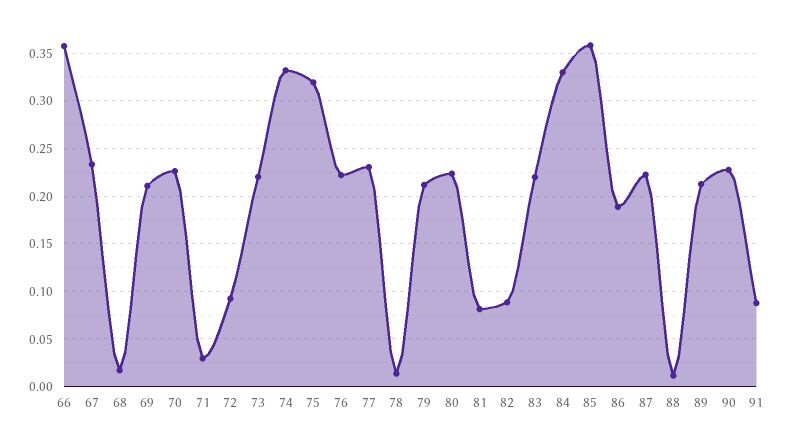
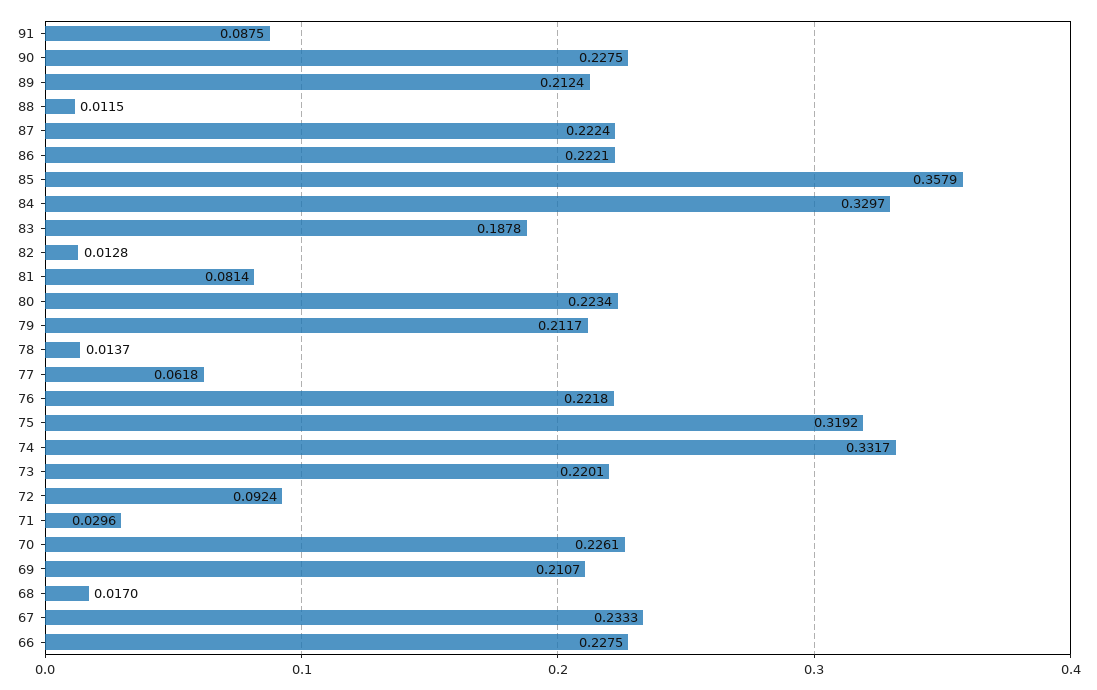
66: 0.36 -> 0.2275
77: 0.23 -> 0.0618
82: 0.09 -> 0.0128
83: 0.22 -> 0.1878
86: 0.19 -> 0.2221

